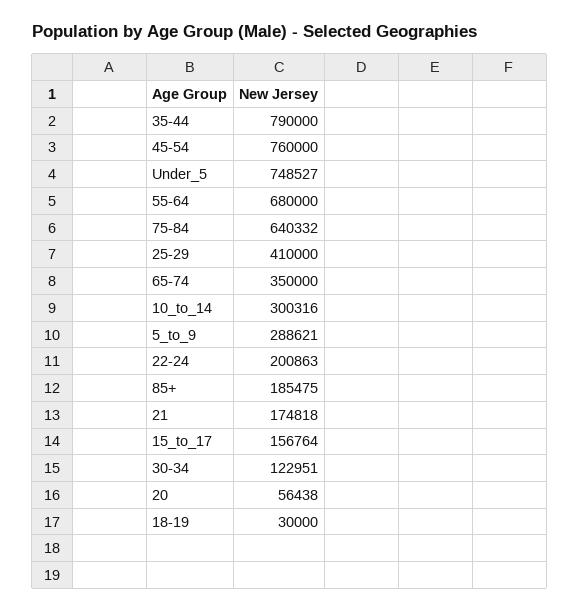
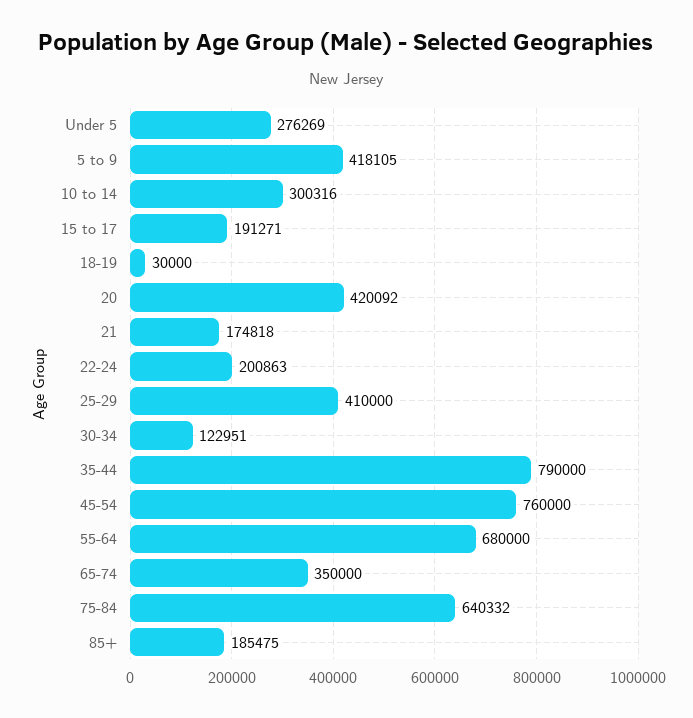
Under_5: 748527 -> 276269
5_to_9: 288621 -> 418105
15_to_17: 156764 -> 191271
20: 56438 -> 420092

